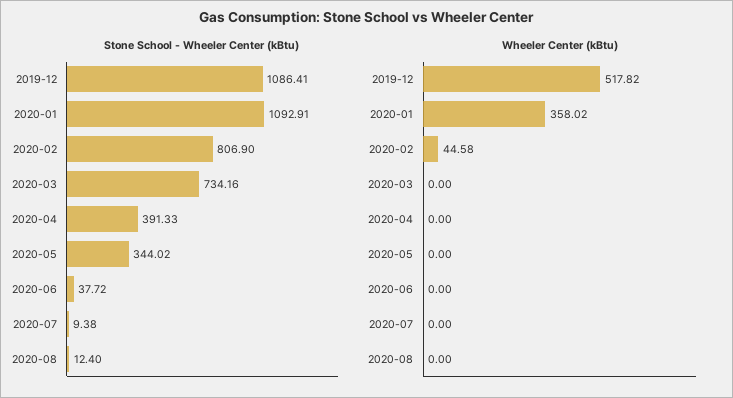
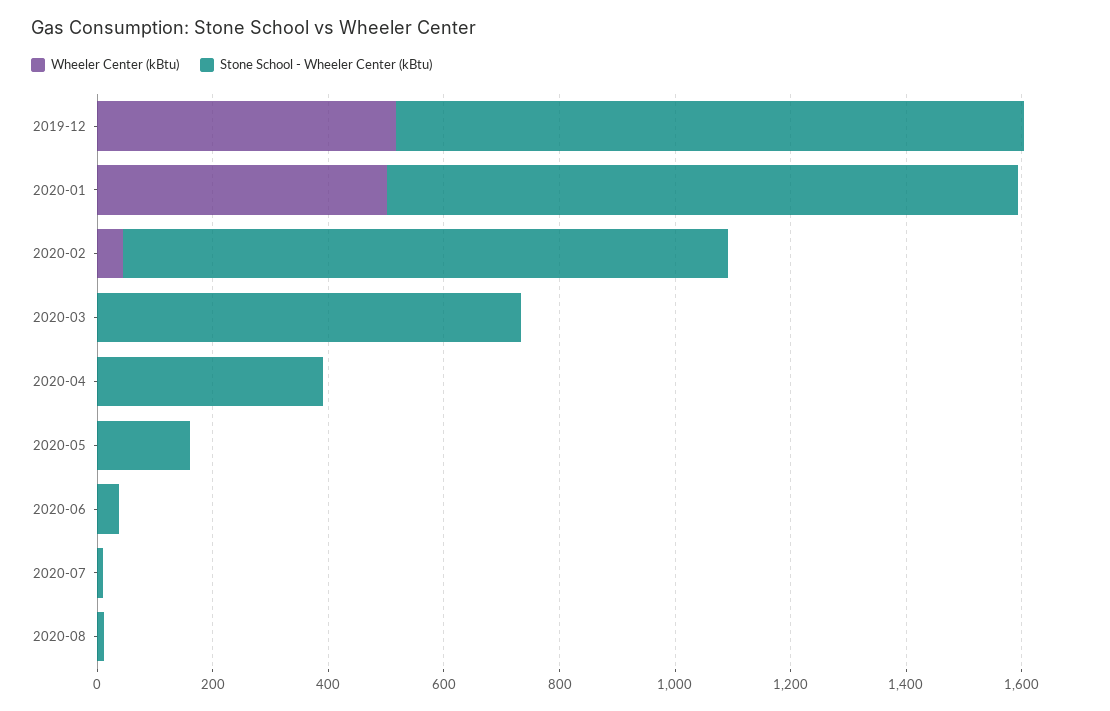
Stone School - Wheeler Center (kBtu), 2020-02: 806.9 -> 1050
Stone School - Wheeler Center (kBtu), 2020-05: 344.02 -> 150
Wheeler Center (kBtu), 2020-01: 358.02 -> 500

